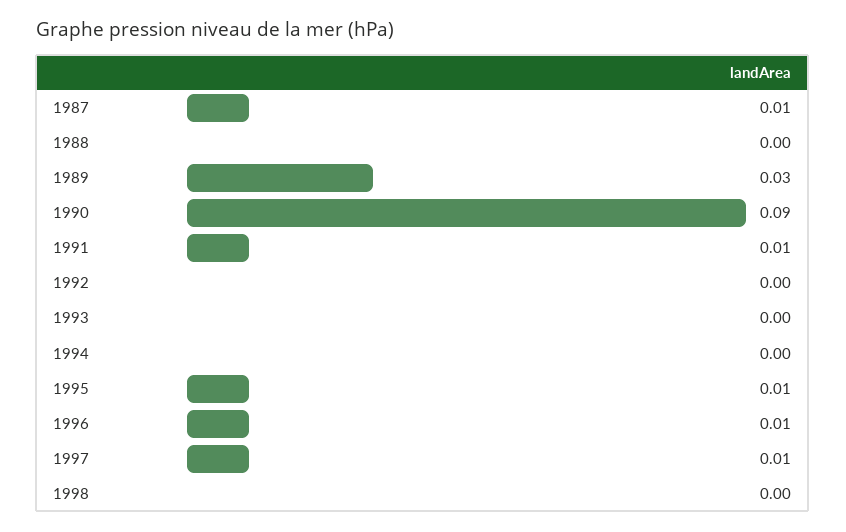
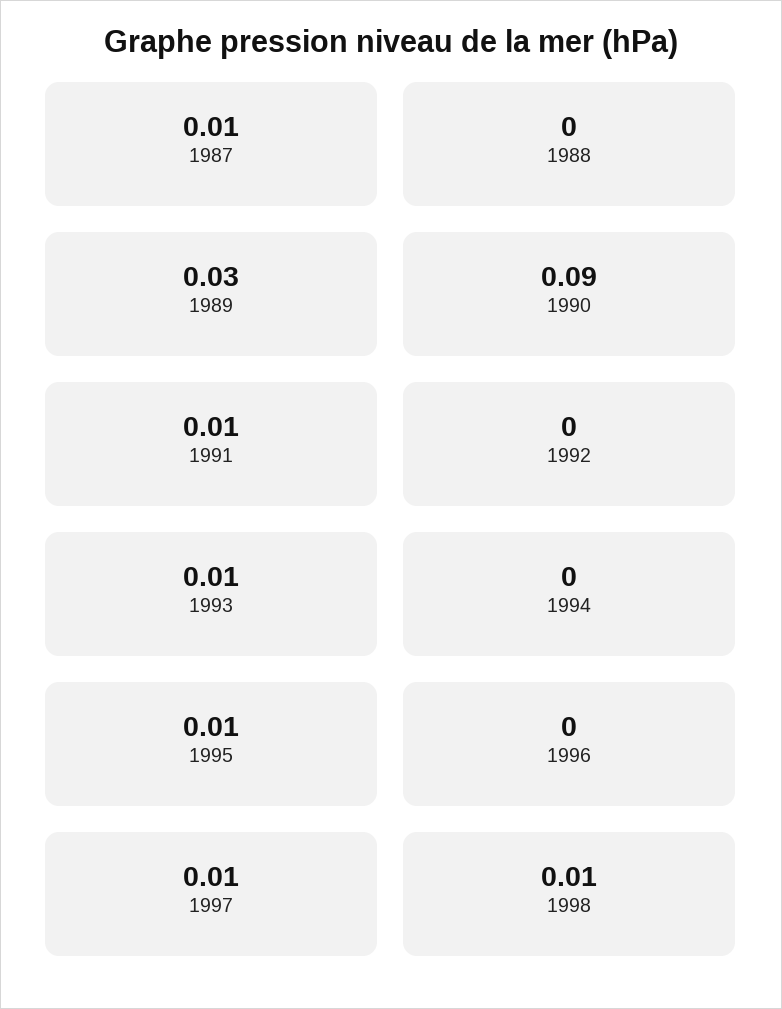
1993: 0 -> 0.01
1996: 0.01 -> 0
1998: 0 -> 0.01

